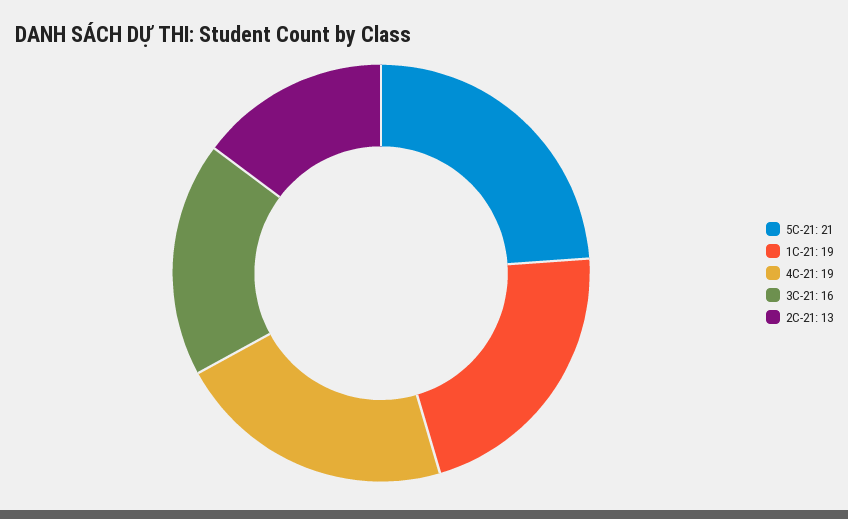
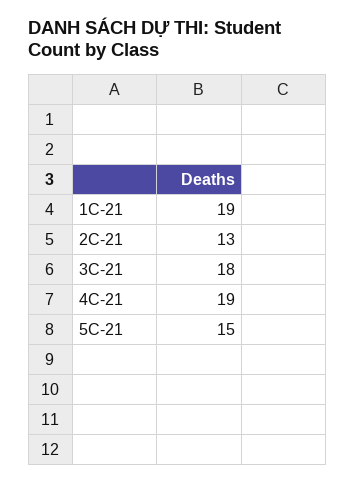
5C-21: 21 -> 15
3C-21: 16 -> 18

